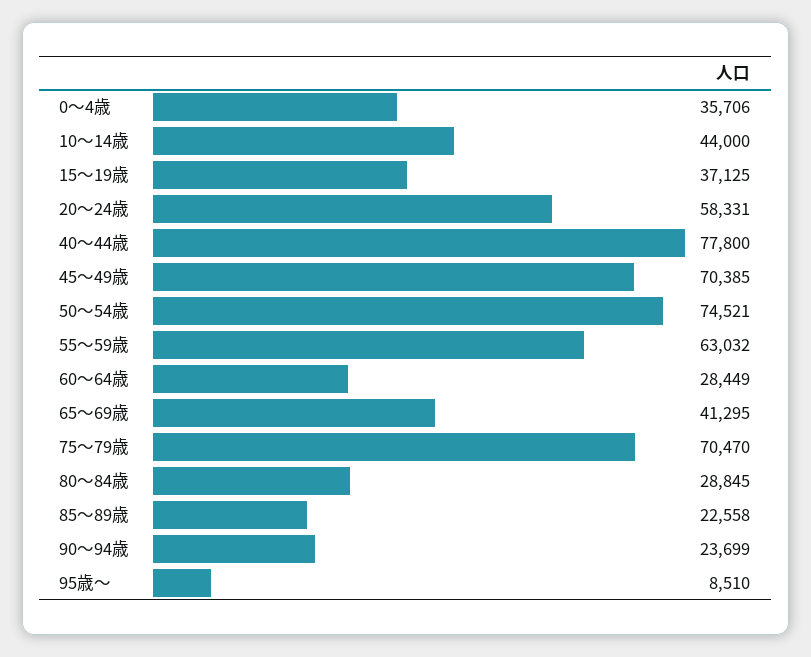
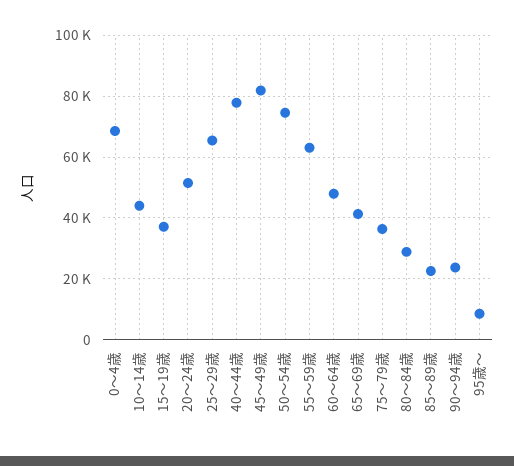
0～4歳: 35706 -> 68000
20～24歳: 58331 -> 52000
45～49歳: 70385 -> 82000
60～64歳: 28449 -> 48000
75～79歳: 70470 -> 36000
25～29歳: none -> 66000

